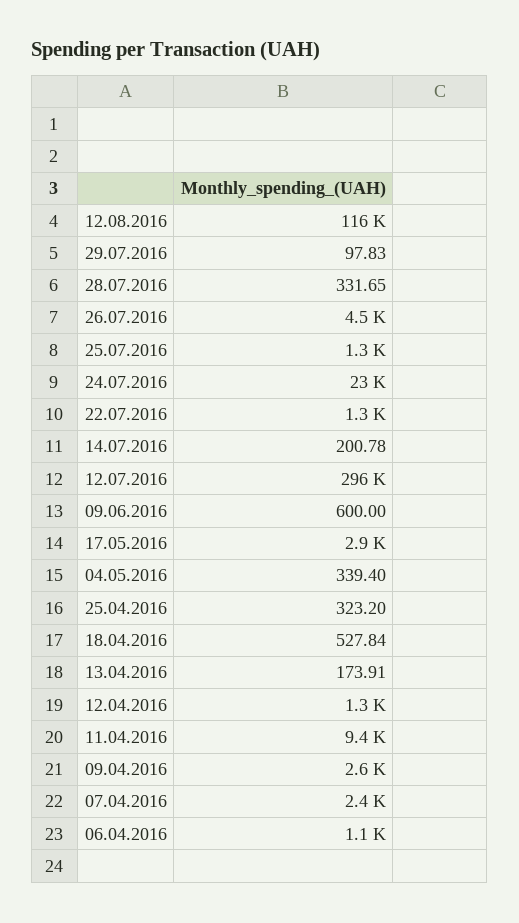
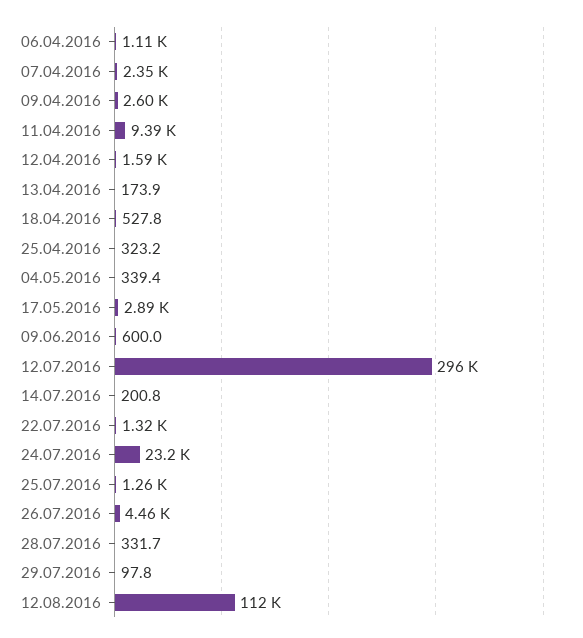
12.08.2016: 116000 -> 112000
12.04.2016: 1300 -> 1590

